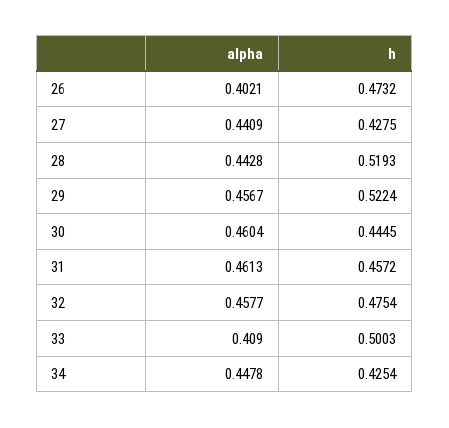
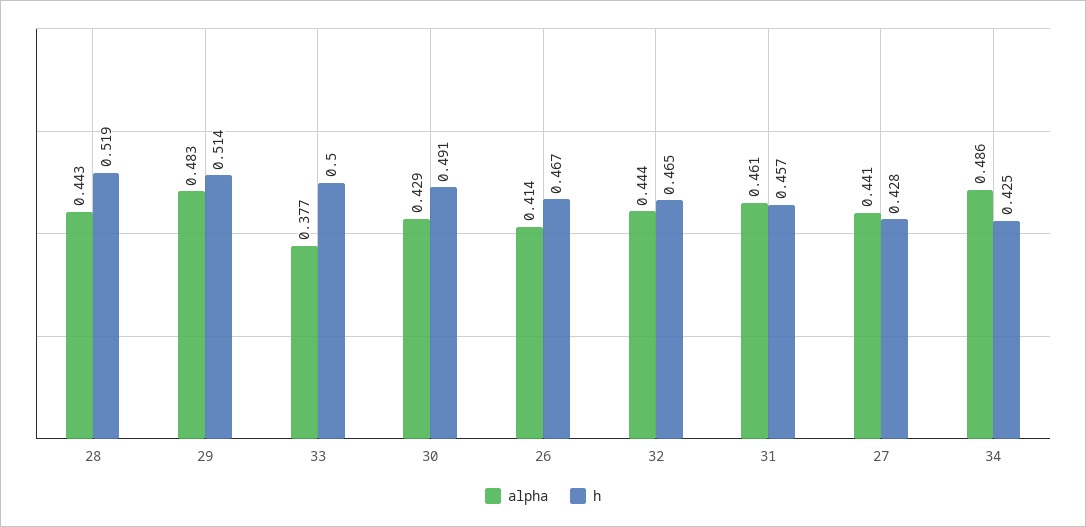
alpha, 26: 0.4021 -> 0.414
h, 26: 0.4732 -> 0.467
alpha, 29: 0.4567 -> 0.483
h, 29: 0.5224 -> 0.514
alpha, 30: 0.4604 -> 0.429
h, 30: 0.4445 -> 0.491
alpha, 32: 0.4577 -> 0.444
h, 32: 0.4754 -> 0.465
alpha, 33: 0.409 -> 0.377
alpha, 34: 0.4478 -> 0.486

